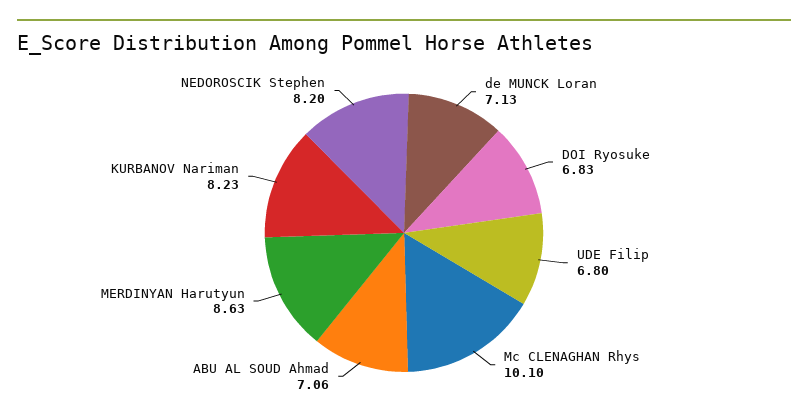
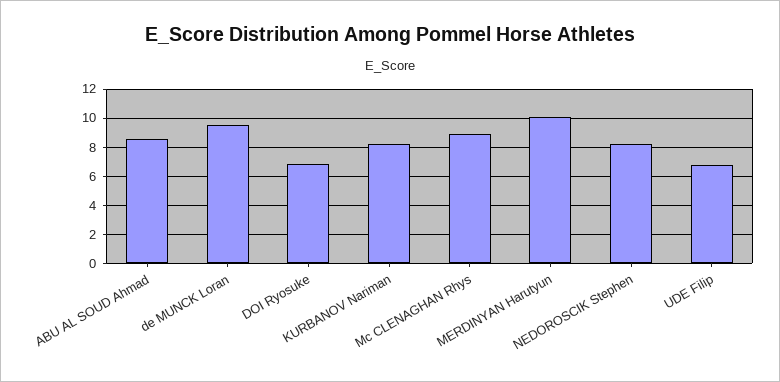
de MUNCK Loran: 7.13 -> 9.5
Mc CLENAGHAN Rhys: 10.1 -> 9
ABU AL SOUD Ahmad: 7.06 -> 8.5
MERDINYAN Harutyun: 8.63 -> 10

